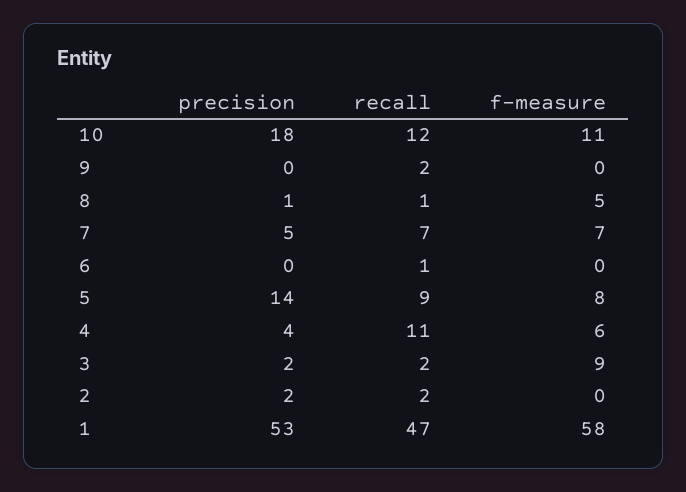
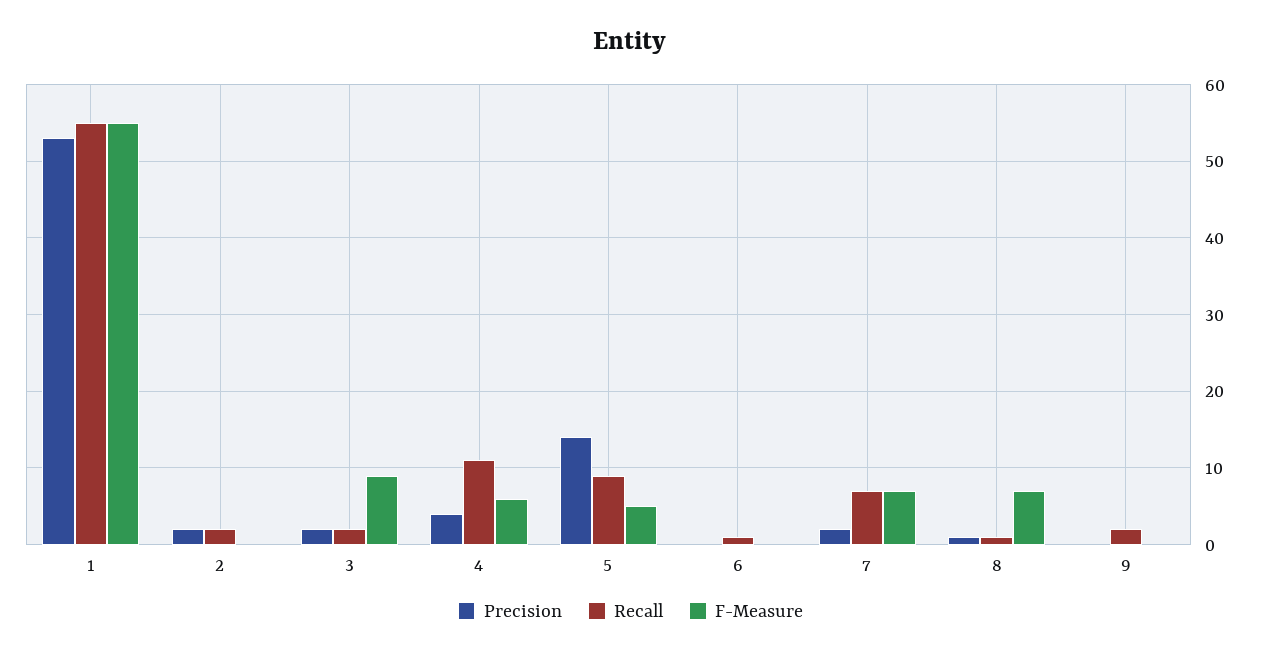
precision, 10: 18 -> none
recall, 10: 12 -> none
f-measure, 10: 11 -> none
f-measure, 8: 5 -> 7
precision, 7: 5 -> 2
f-measure, 5: 8 -> 5
recall, 1: 47 -> 55
f-measure, 1: 58 -> 55

